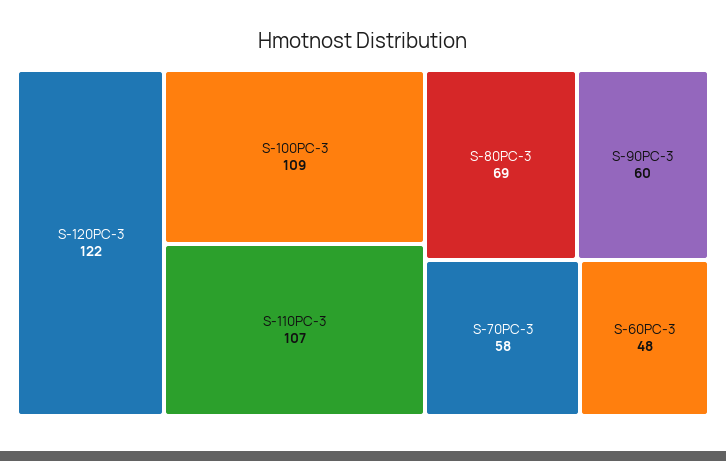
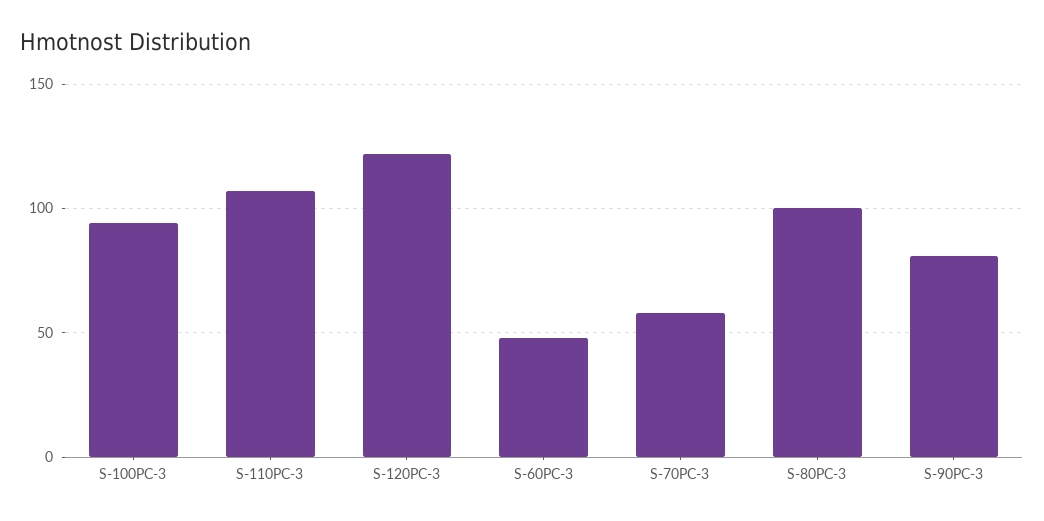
S-100PC-3: 109 -> 95
S-80PC-3: 69 -> 100
S-90PC-3: 60 -> 80

